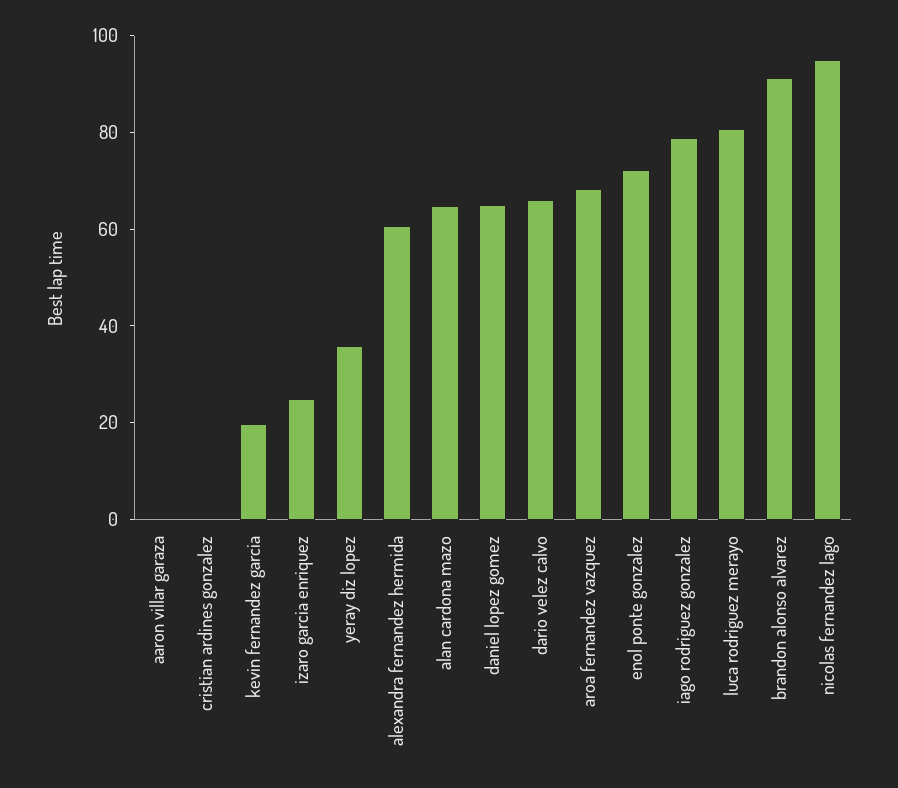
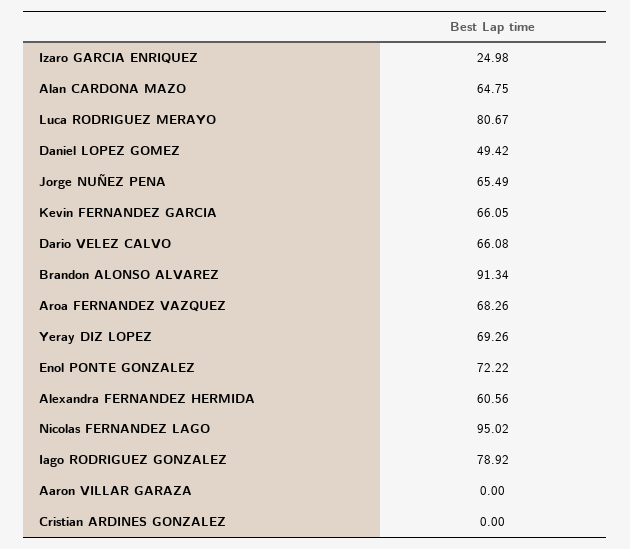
kevin fernandez garcia: 20 -> 66.05
yeray diz lopez: 35 -> 69.26
daniel lopez gomez: 65 -> 49.42
Jorge NUÑEZ PENA: none -> 65.49

